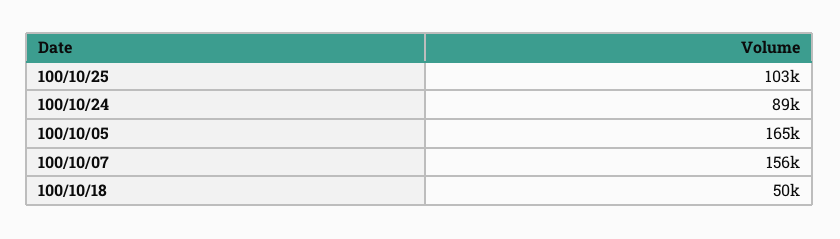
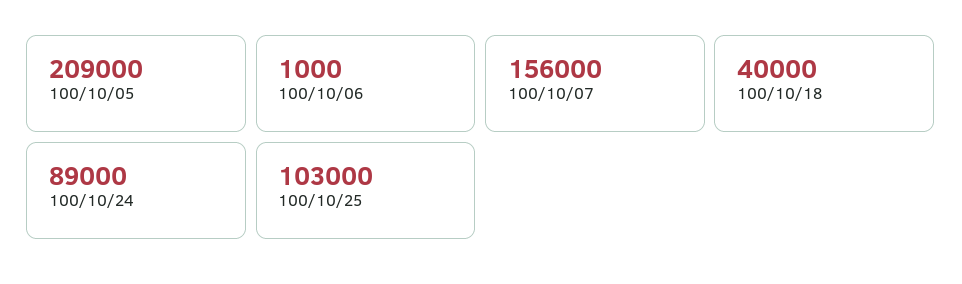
100/10/05: 165000 -> 209000
100/10/18: 50000 -> 40000
100/10/06: none -> 1000

